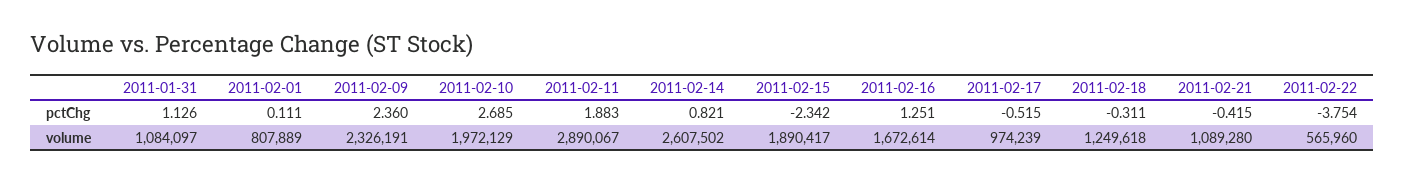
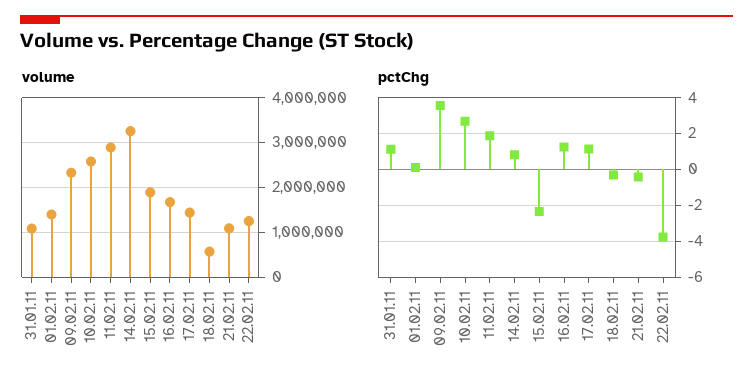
pctChg, 2011-02-09: 2.36 -> 3.5
pctChg, 2011-02-17: -0.515 -> 1
volume, 2011-02-01: 807889 -> 1400000
volume, 2011-02-10: 1972129 -> 2600000
volume, 2011-02-14: 2607502 -> 3200000
volume, 2011-02-17: 974239 -> 1400000
volume, 2011-02-18: 1249618 -> 600000
volume, 2011-02-22: 565960 -> 1200000

